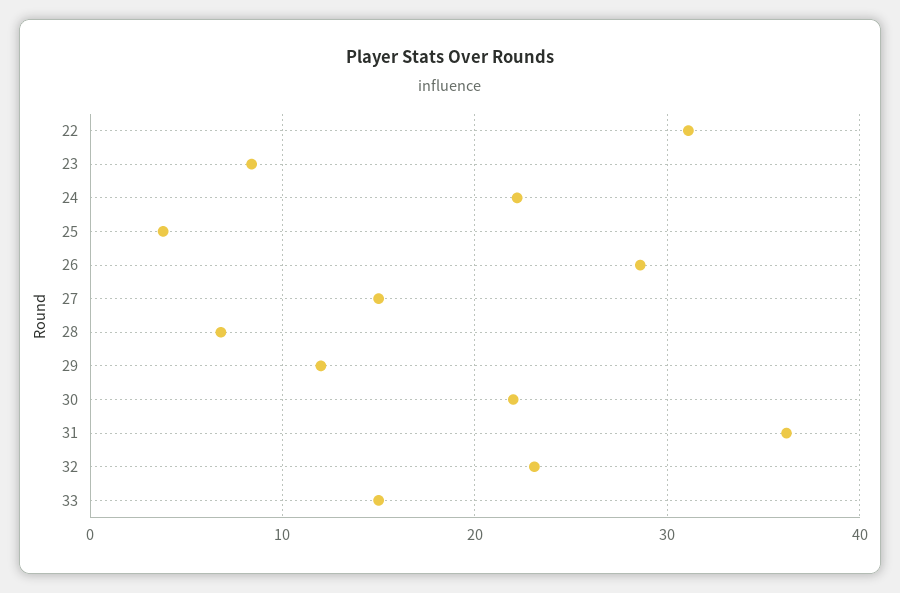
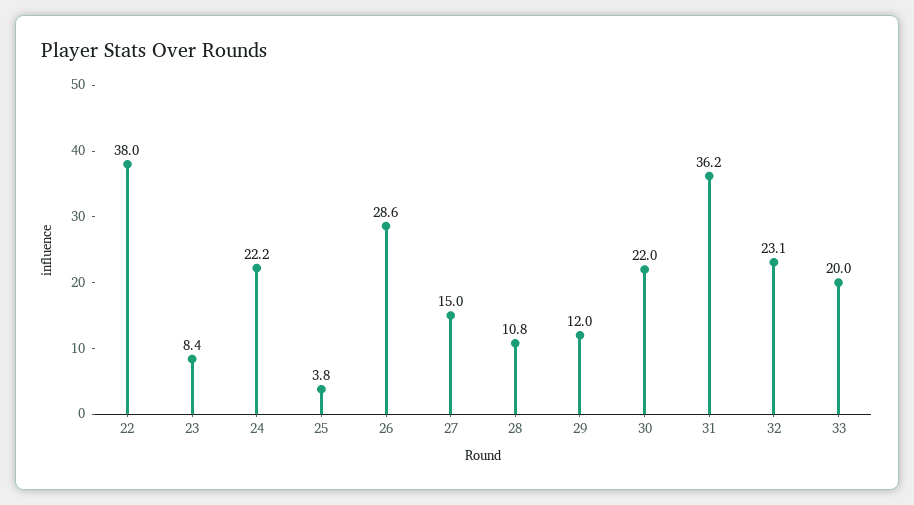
22: 31 -> 38
28: 7 -> 10.8
33: 15 -> 20

